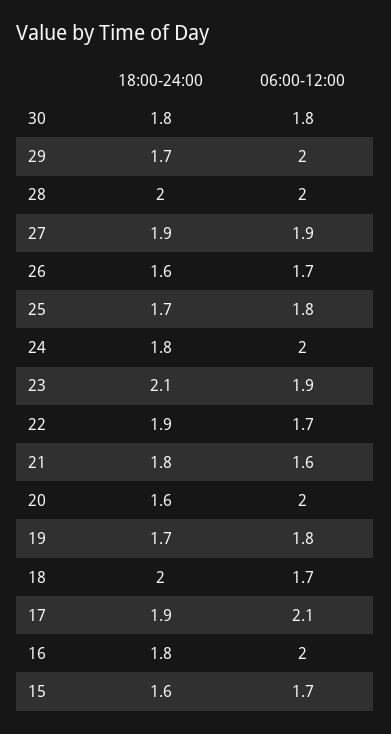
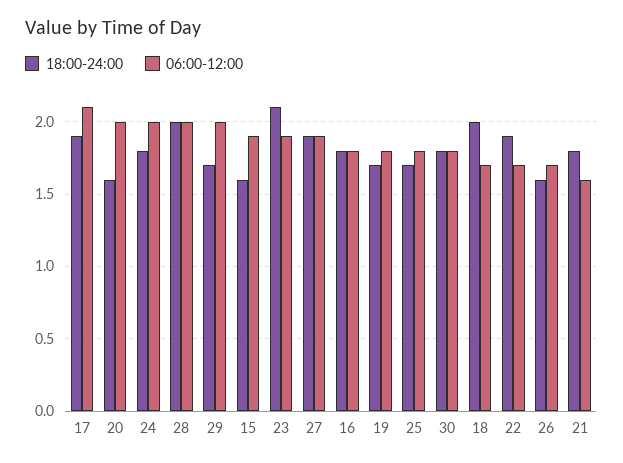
06:00-12:00, 16: 2 -> 1.8
06:00-12:00, 15: 1.7 -> 1.9

